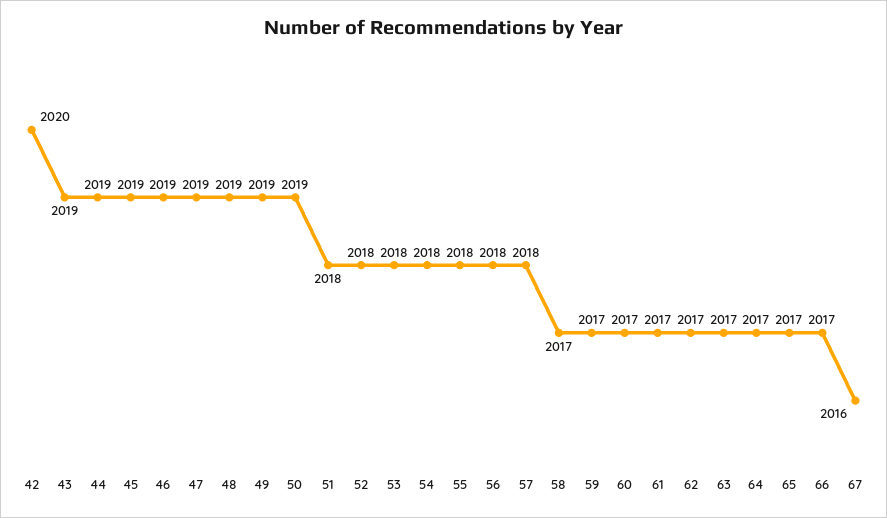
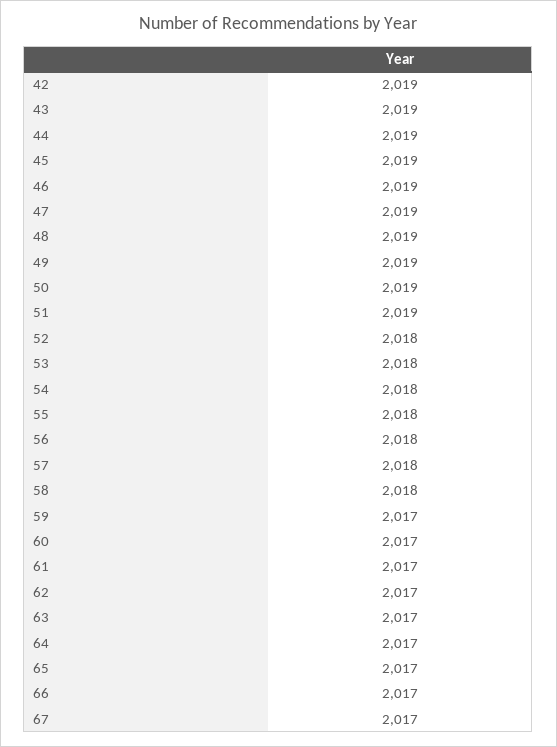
42: 2020 -> 2019
51: 2018 -> 2019
58: 2017 -> 2018
67: 2016 -> 2017

